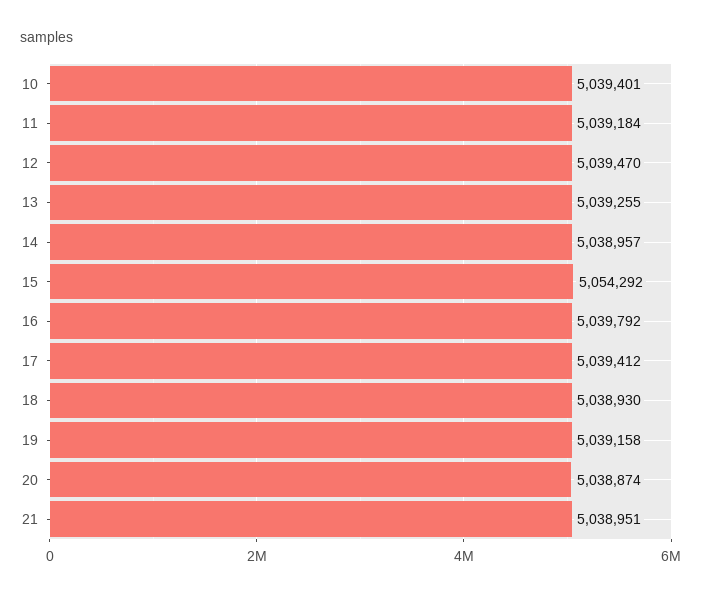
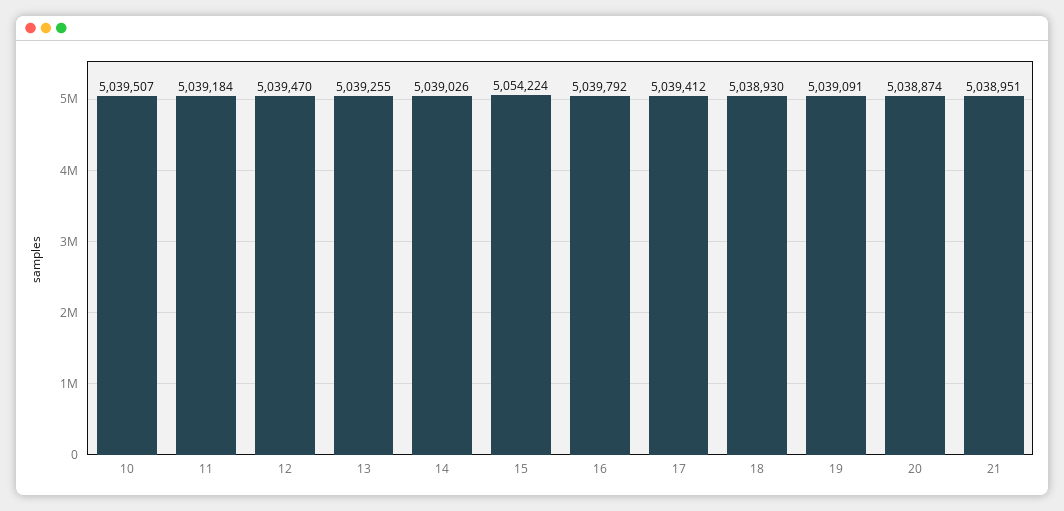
10: 5039401 -> 5039507
14: 5038957 -> 5039026
15: 5054292 -> 5054224
19: 5039158 -> 5039091

